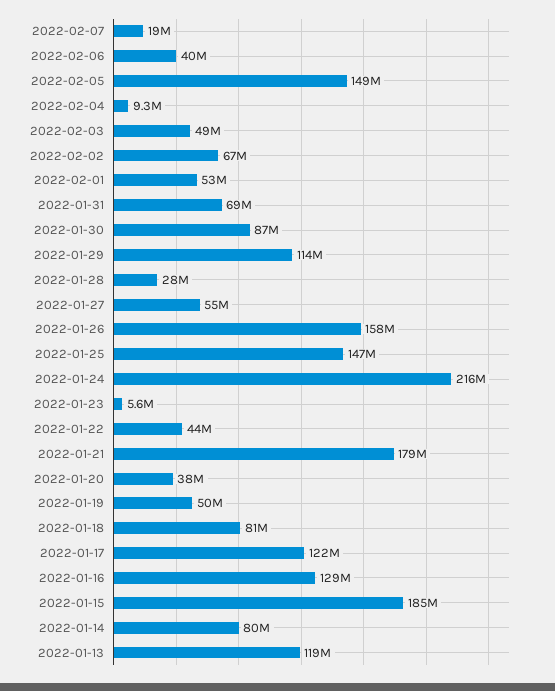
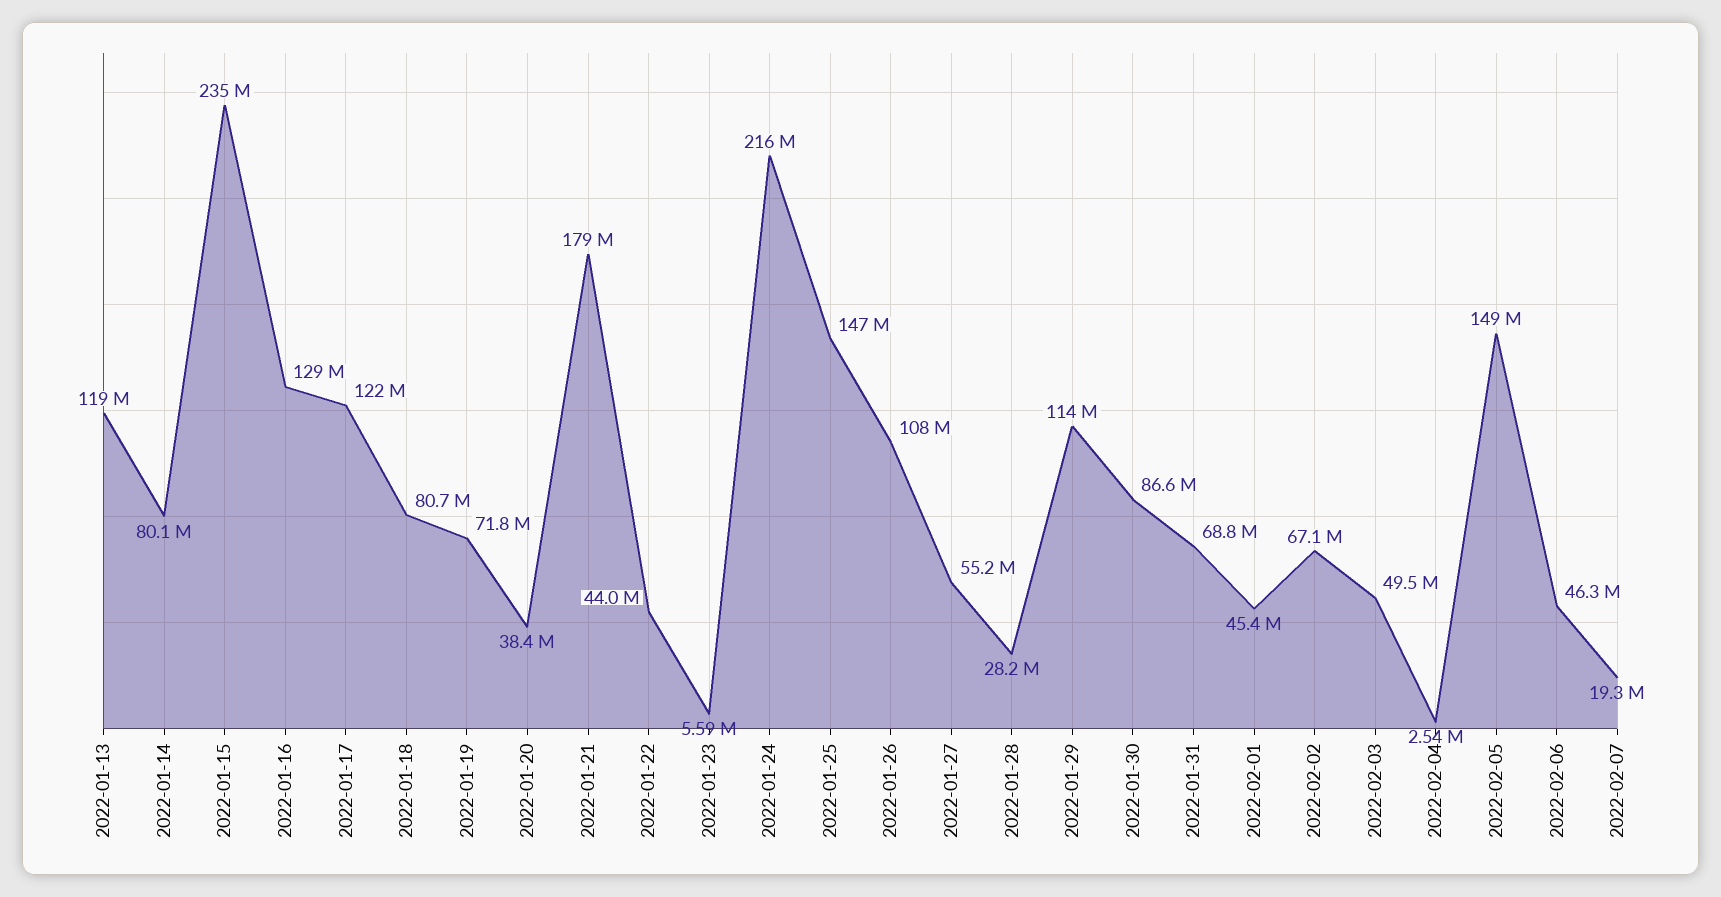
2022-02-06: 40000000 -> 46300000
2022-02-04: 9300000 -> 2540000
2022-02-01: 53000000 -> 45400000
2022-01-26: 158000000 -> 108000000
2022-01-19: 50000000 -> 71800000
2022-01-15: 185000000 -> 235000000

